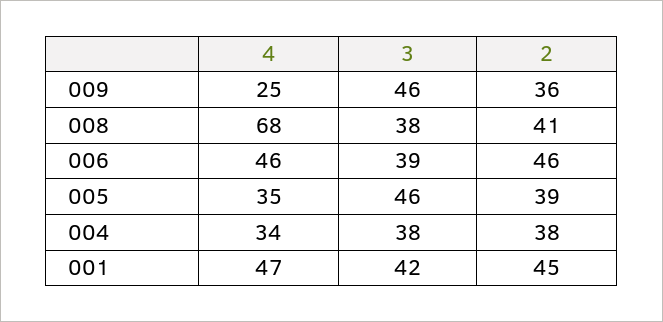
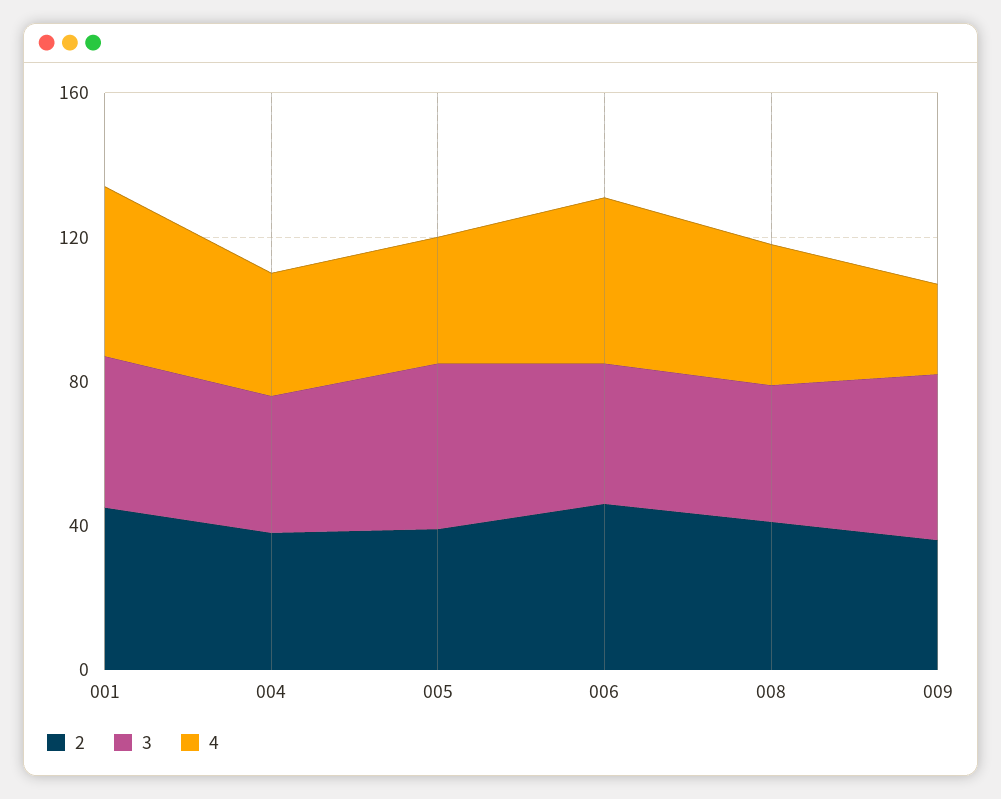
4, 008: 68 -> 40

